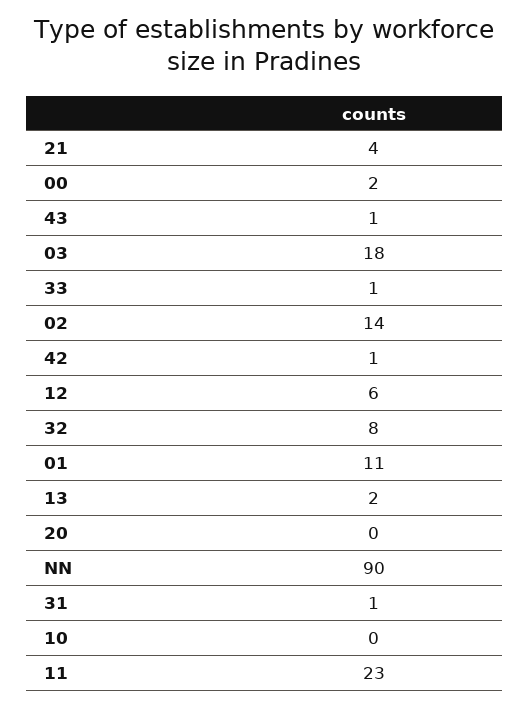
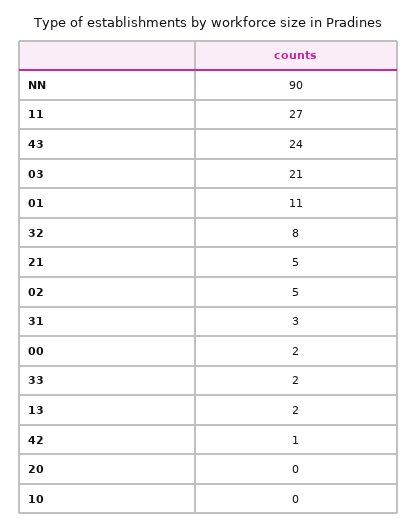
21: 4 -> 5
43: 1 -> 24
03: 18 -> 21
33: 1 -> 2
02: 14 -> 5
12: 6 -> none
31: 1 -> 3
11: 23 -> 27

